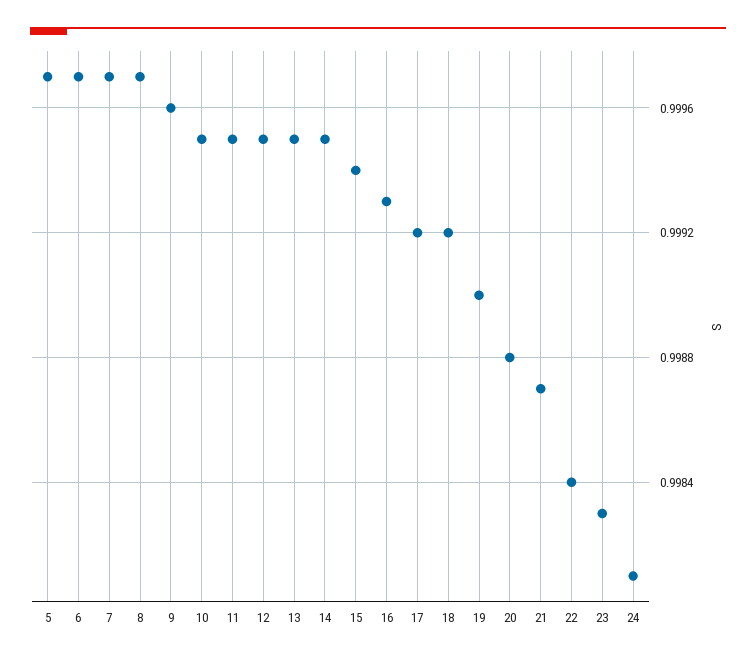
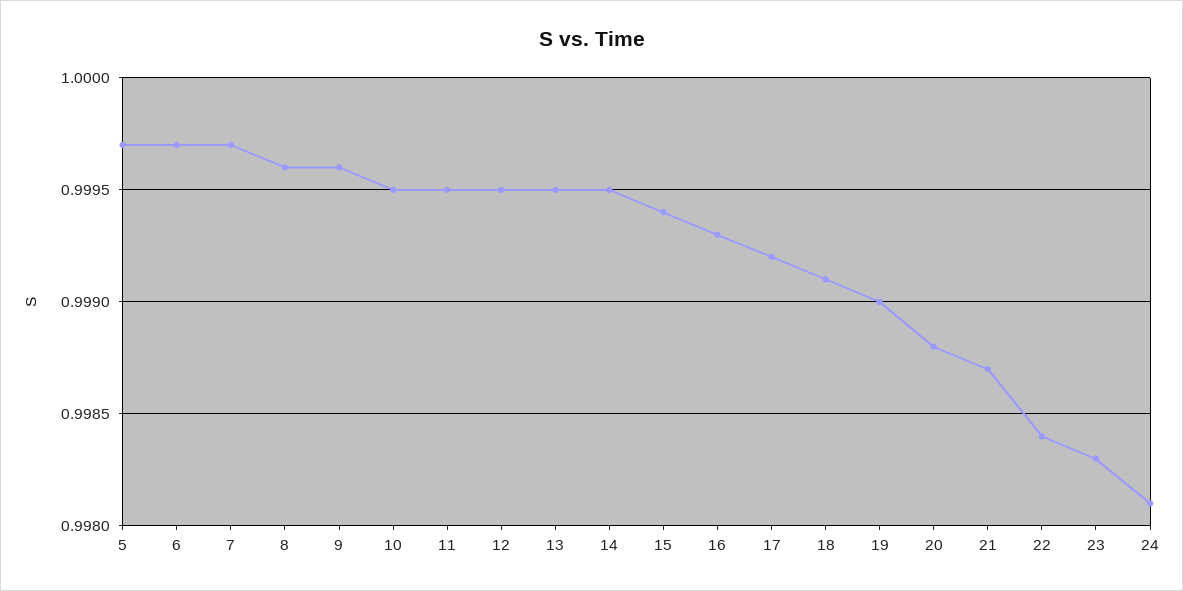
8: 0.9997 -> 0.9996
18: 0.9992 -> 0.9991

